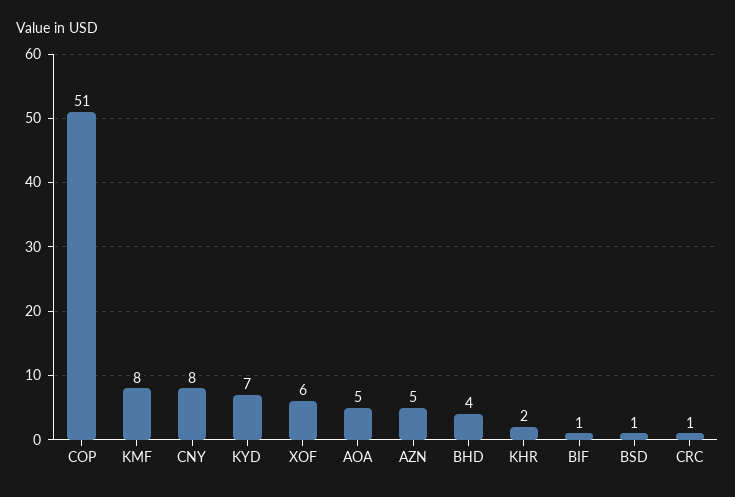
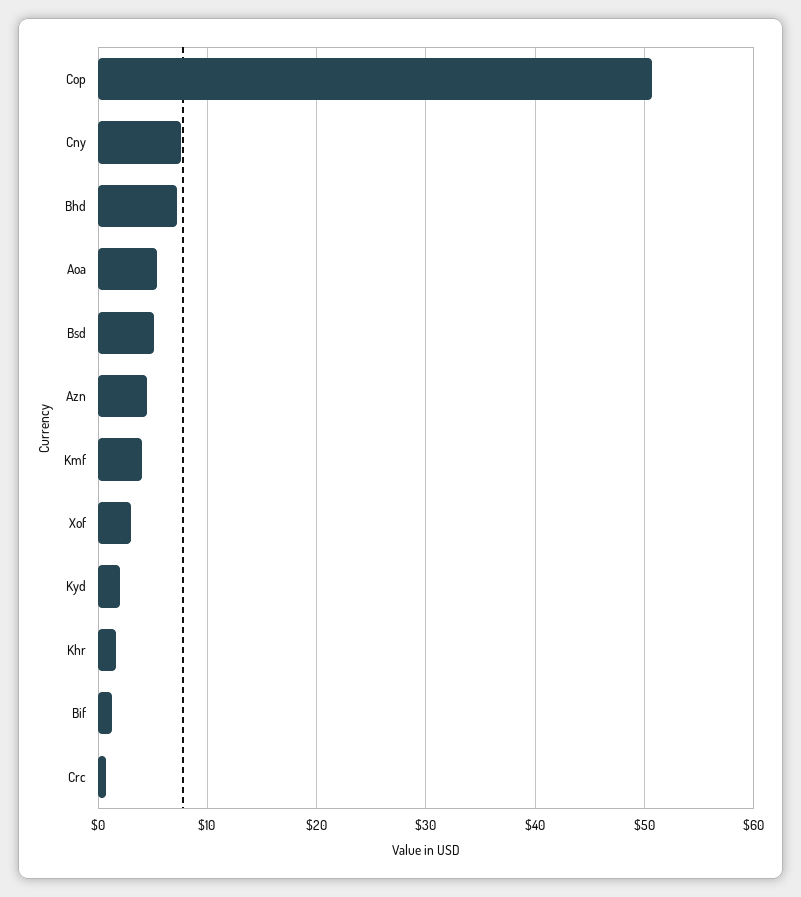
KMF: 8 -> 4
KYD: 7 -> 2
XOF: 6 -> 3
BHD: 4 -> 7
BSD: 1 -> 5

